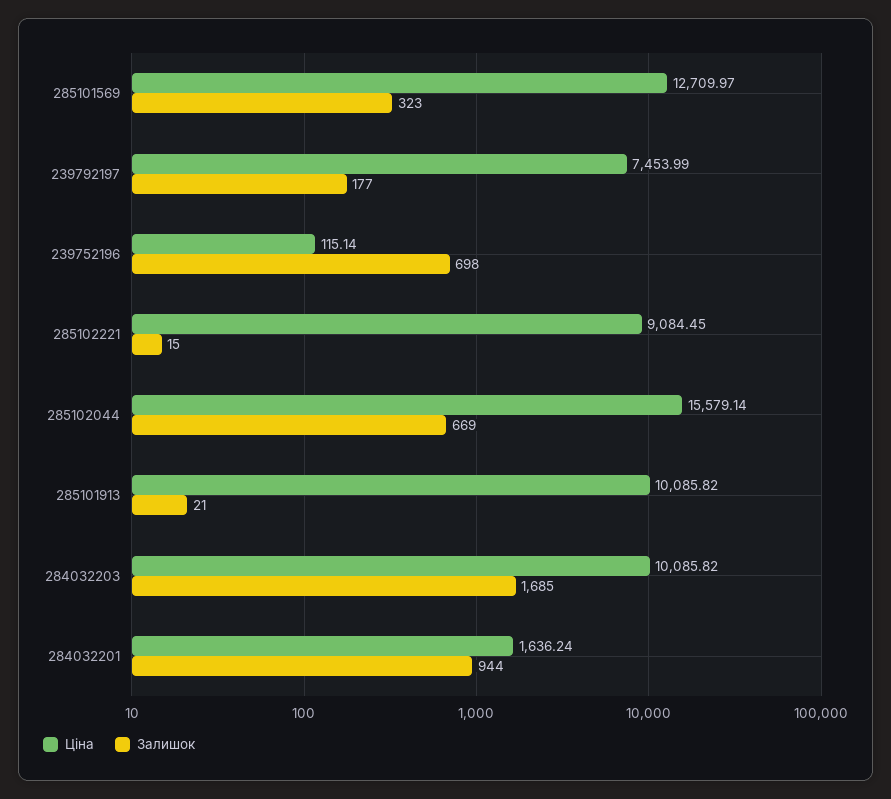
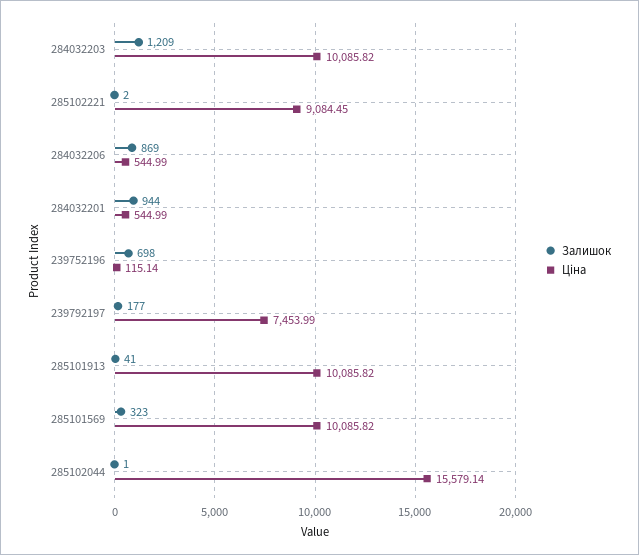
Ціна, 285101569: 12709.97 -> 10085.82
Залишок, 285102221: 15 -> 2
Залишок, 285102044: 669 -> 1
Залишок, 285101913: 21 -> 41
Залишок, 284032203: 1685 -> 1209
Ціна, 284032201: 1636.24 -> 544.99
Залишок, 284032206: none -> 869
Ціна, 284032206: none -> 544.99

